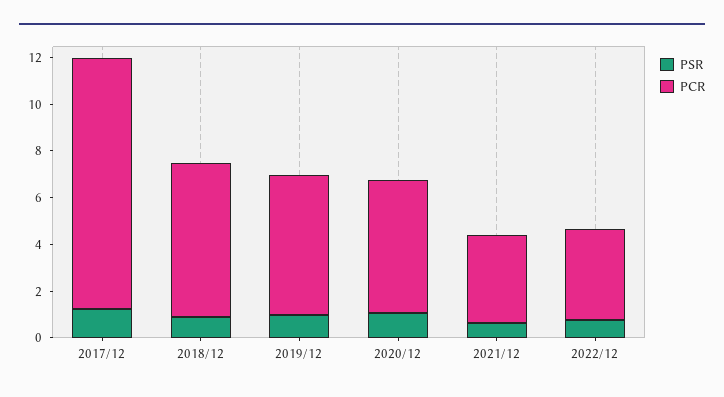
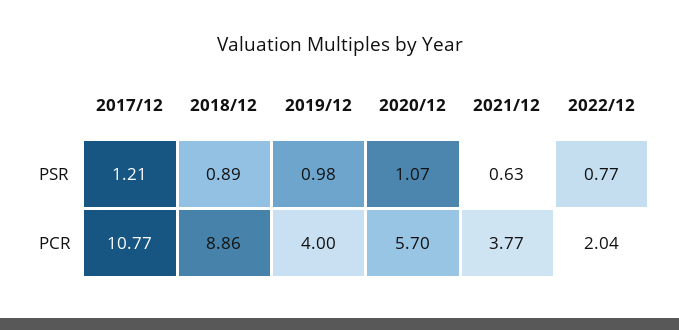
PCR, 2018/12: 6.5 -> 8.86
PCR, 2019/12: 6 -> 4
PCR, 2022/12: 4 -> 2.04

